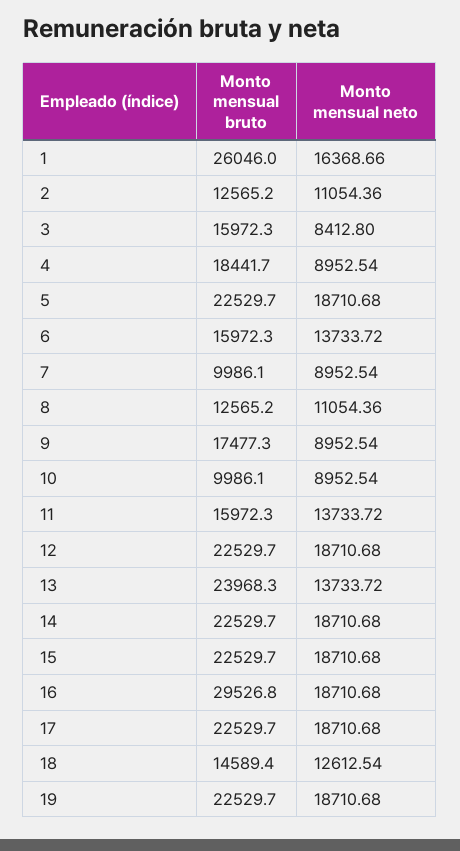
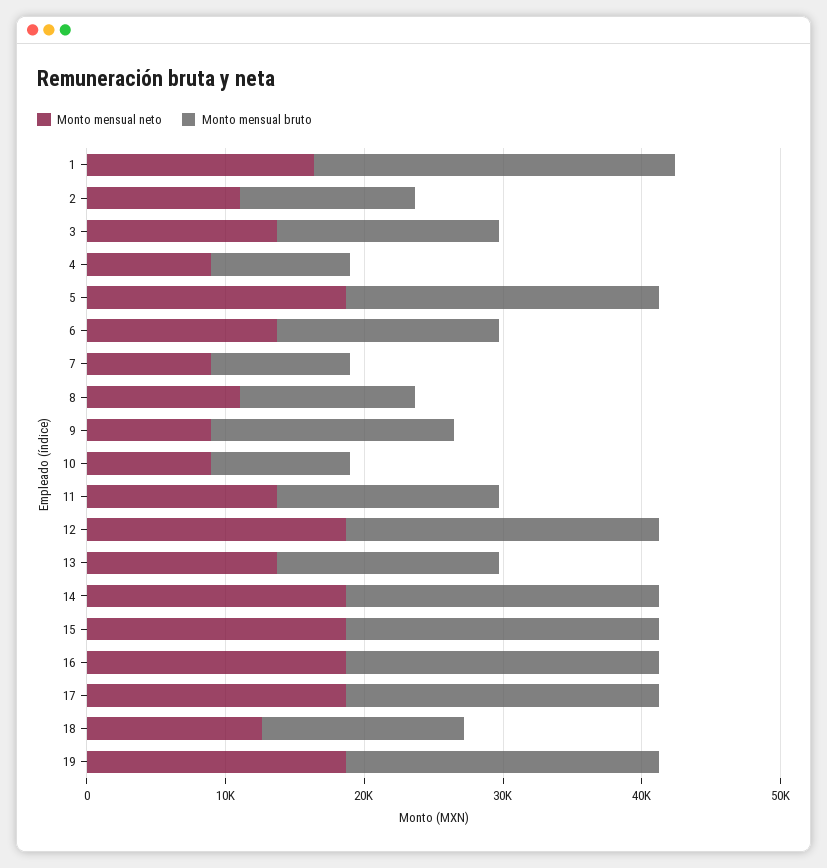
Monto mensual neto, 3: 8412.8 -> 14000
Monto mensual bruto, 4: 18441.7 -> 10000
Monto mensual bruto, 13: 23968.3 -> 16000
Monto mensual bruto, 16: 29526.8 -> 22000

